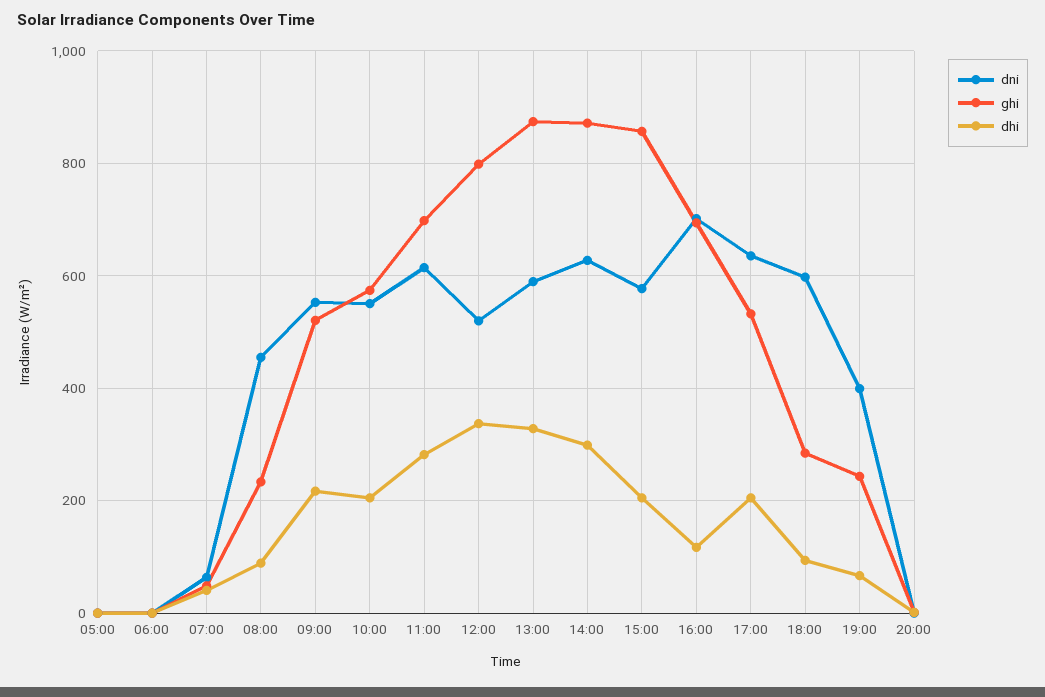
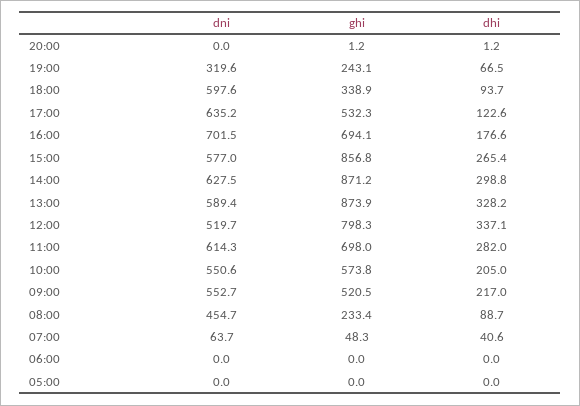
dhi, 15:00: 200 -> 265.4
dhi, 16:00: 120 -> 176.6
dhi, 17:00: 200 -> 122.6
ghi, 18:00: 280 -> 338.9
dni, 19:00: 400 -> 319.6

